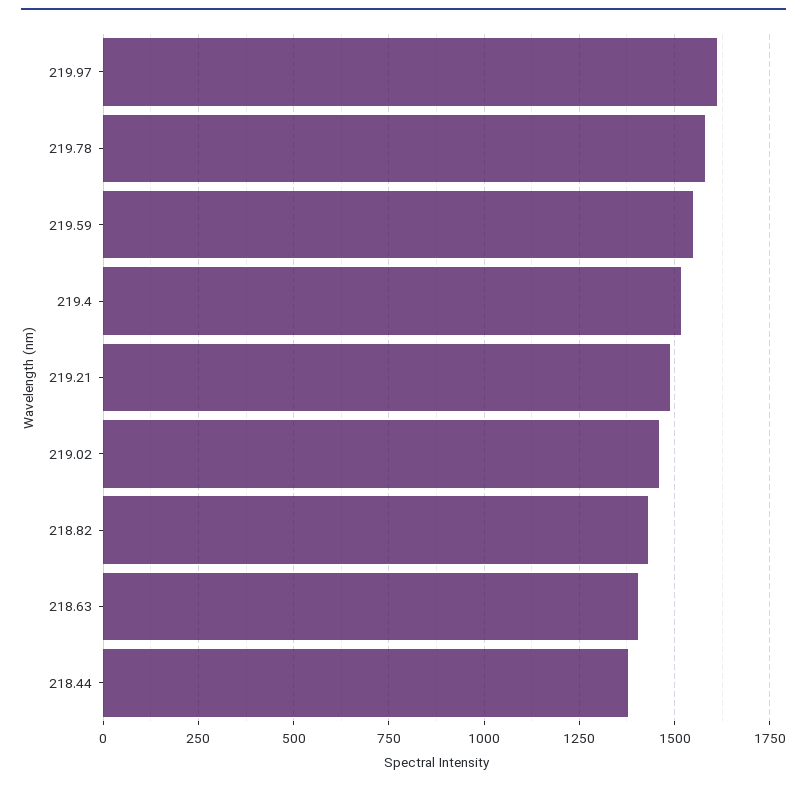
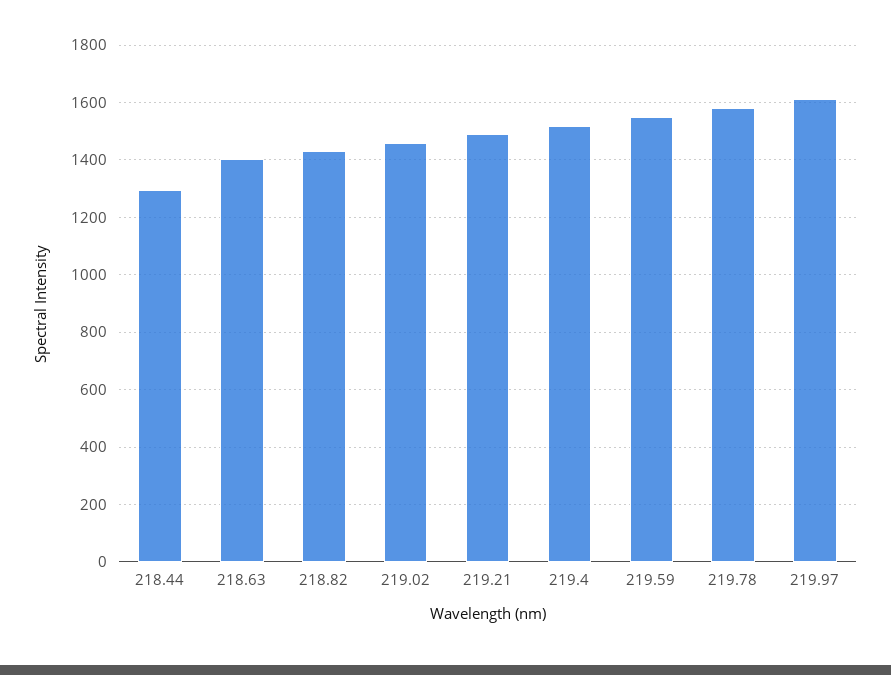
218.44: 1375 -> 1300

